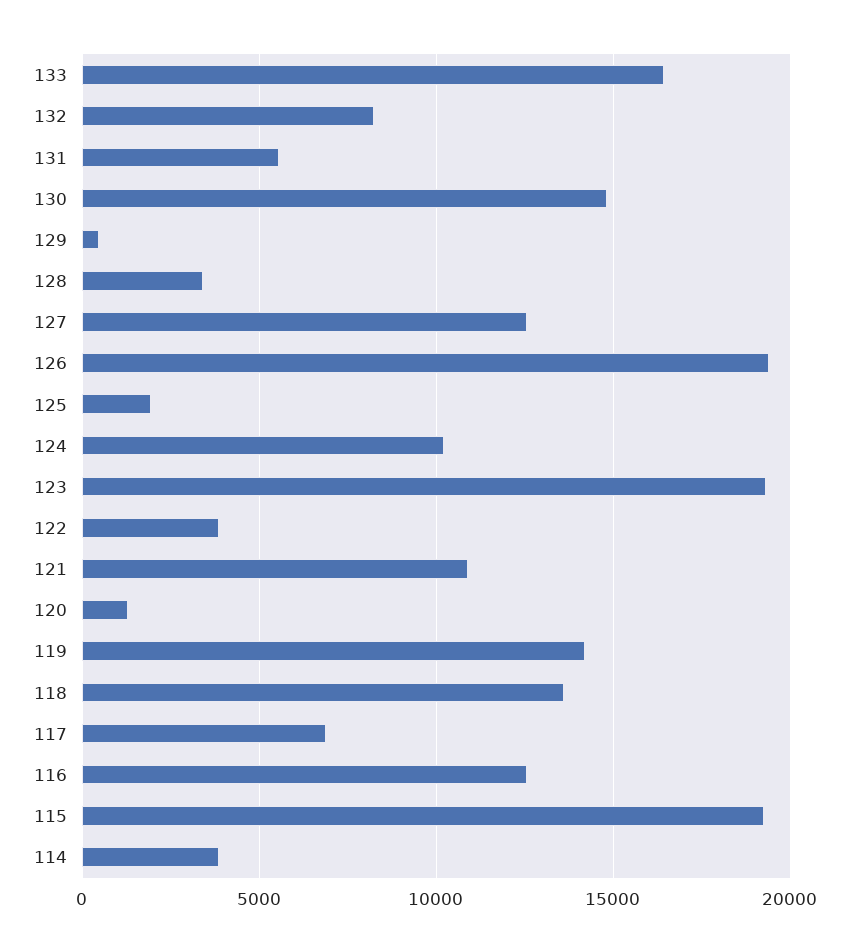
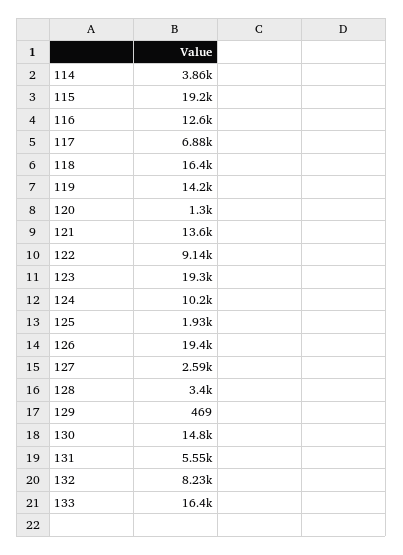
127: 12500 -> 2590
122: 4000 -> 9140
121: 11000 -> 13600
118: 13500 -> 16400

